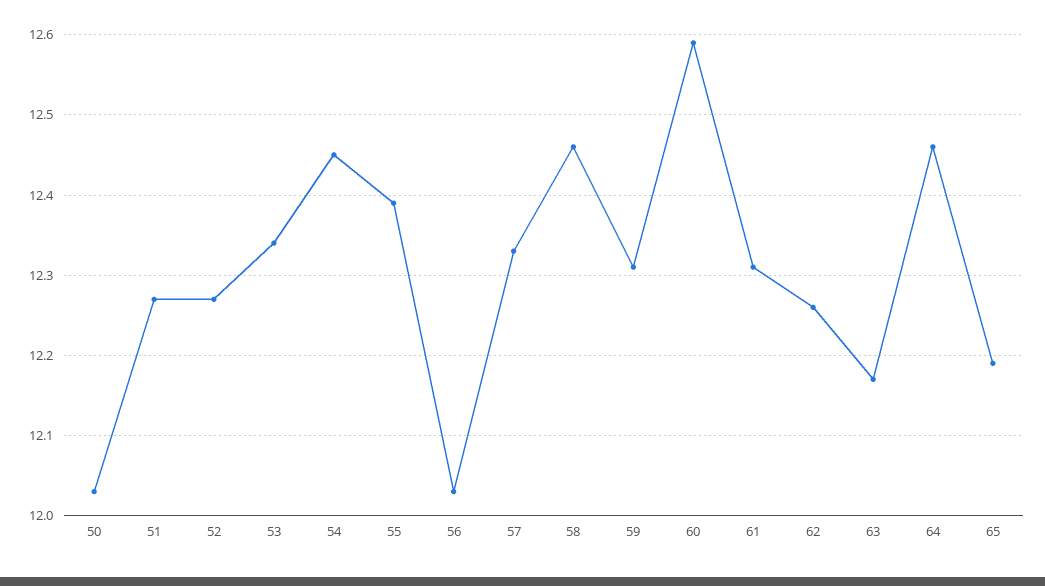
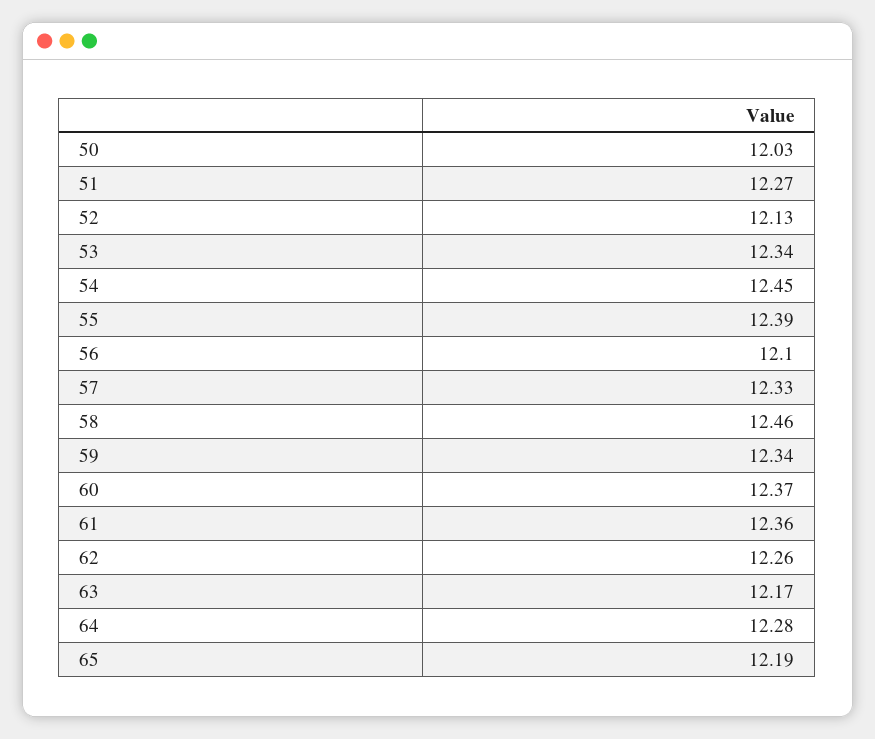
52: 12.27 -> 12.13
56: 12.03 -> 12.1
59: 12.31 -> 12.34
60: 12.59 -> 12.37
61: 12.31 -> 12.36
64: 12.46 -> 12.28

